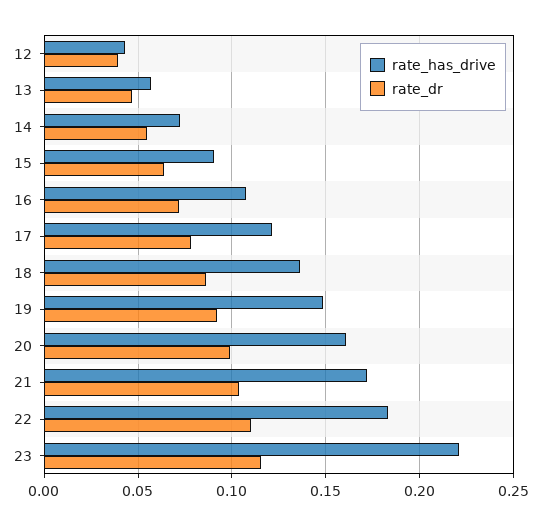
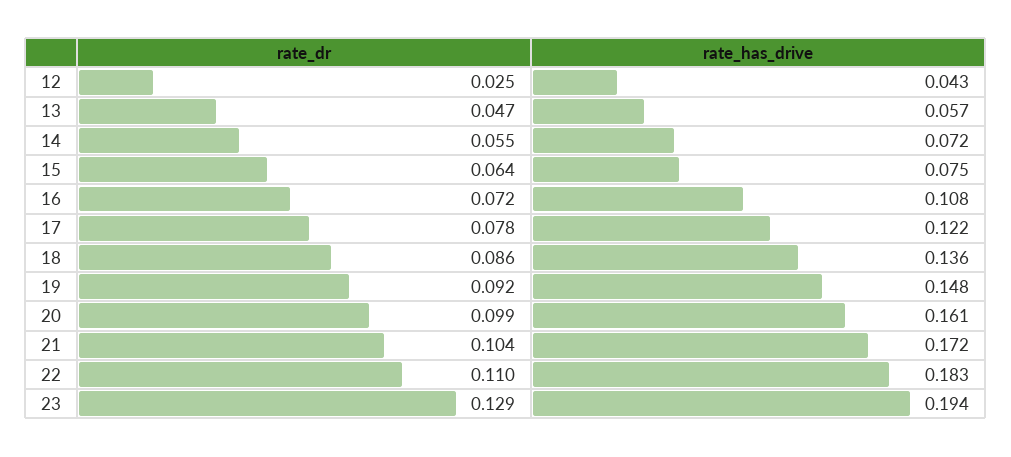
rate_dr, 12: 0.04 -> 0.025
rate_has_drive, 15: 0.09 -> 0.075
rate_has_drive, 23: 0.22 -> 0.194
rate_dr, 23: 0.115 -> 0.129

